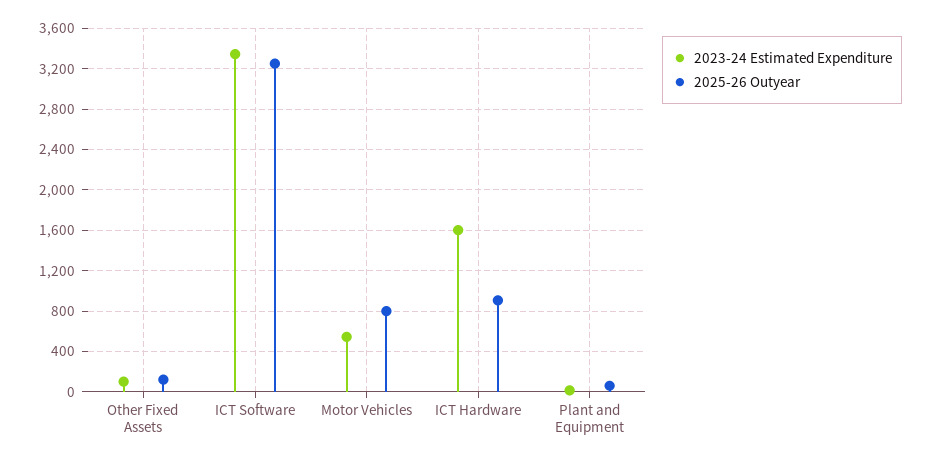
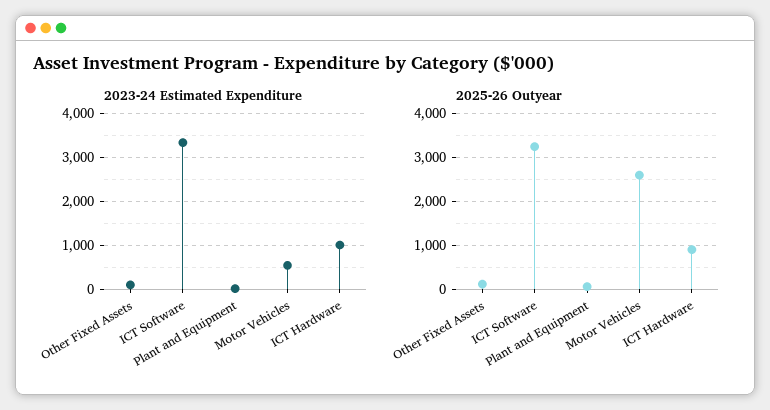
2025-26 Outyear, Motor Vehicles: 800 -> 2600
2023-24 Estimated Expenditure, ICT Hardware: 1600 -> 1000

